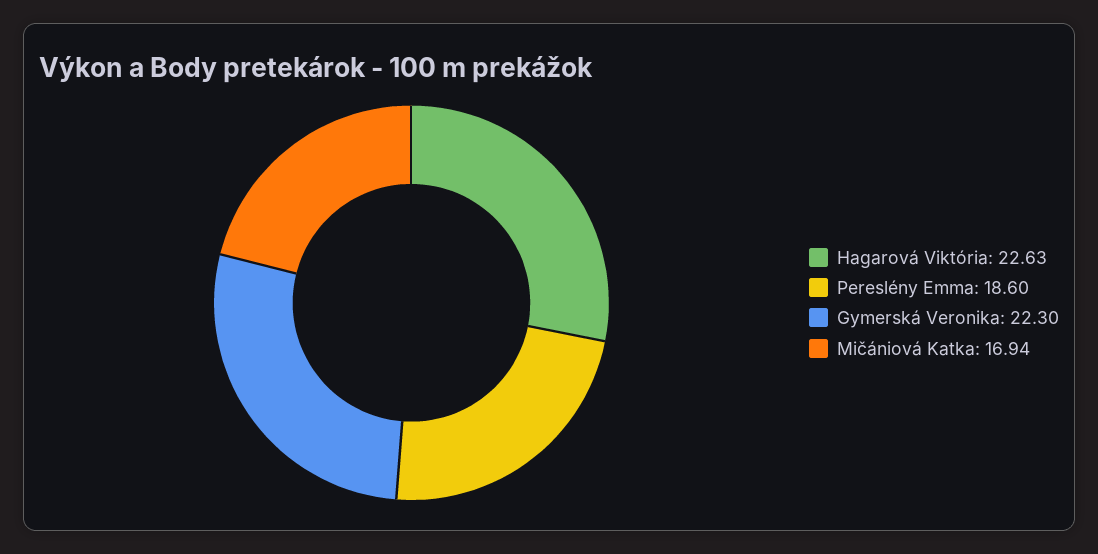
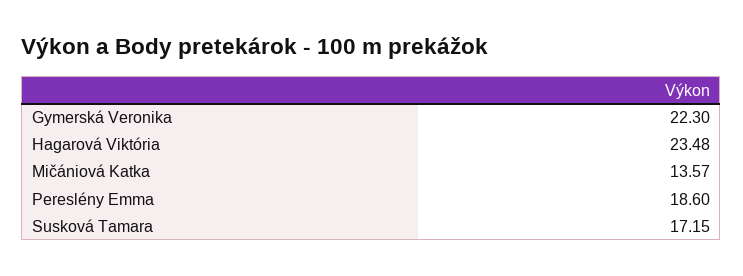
Hagarová Viktória: 22.63 -> 23.48
Mičániová Katka: 16.94 -> 13.57
Susková Tamara: none -> 17.15

